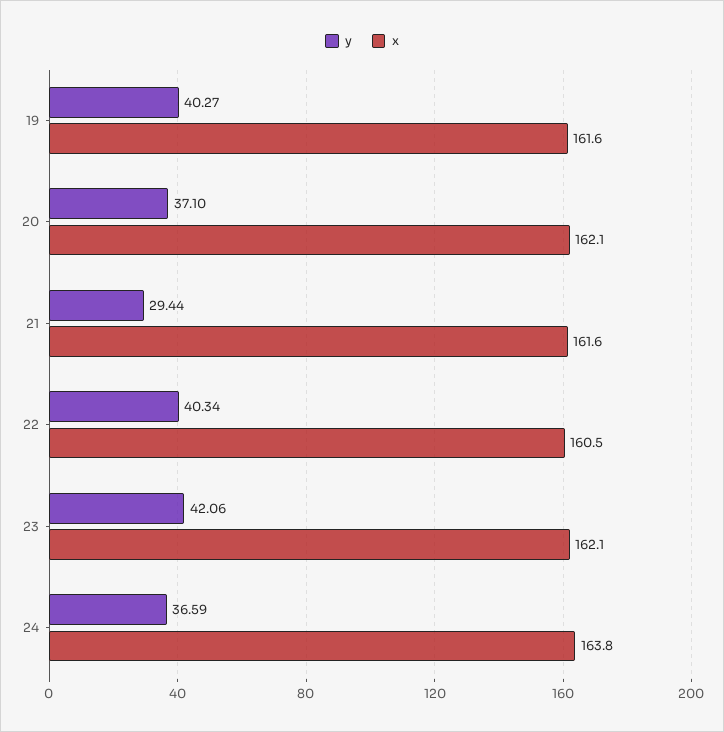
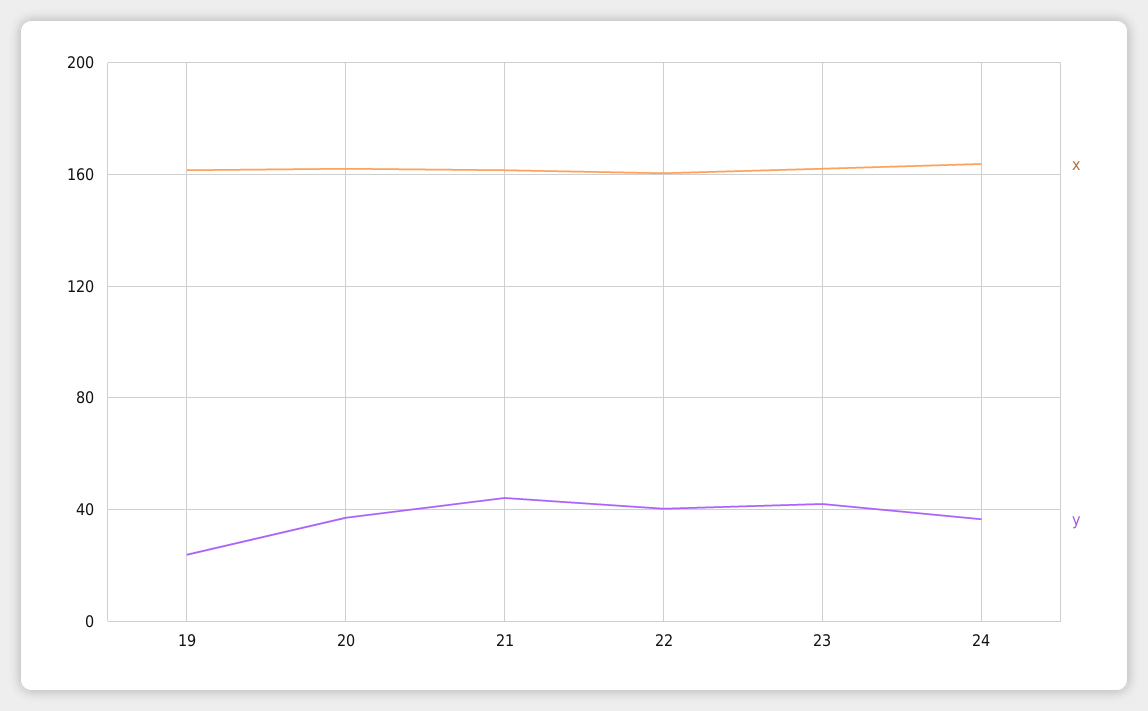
y, 19: 40.27 -> 25
y, 21: 29.44 -> 45

